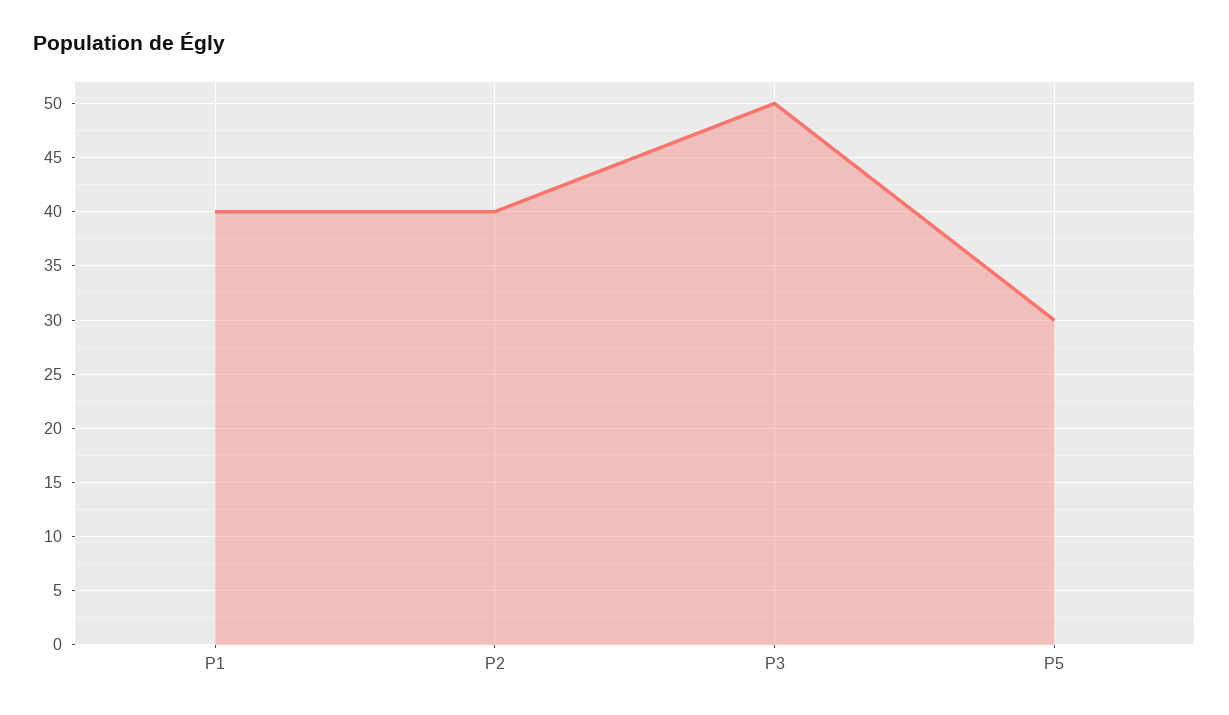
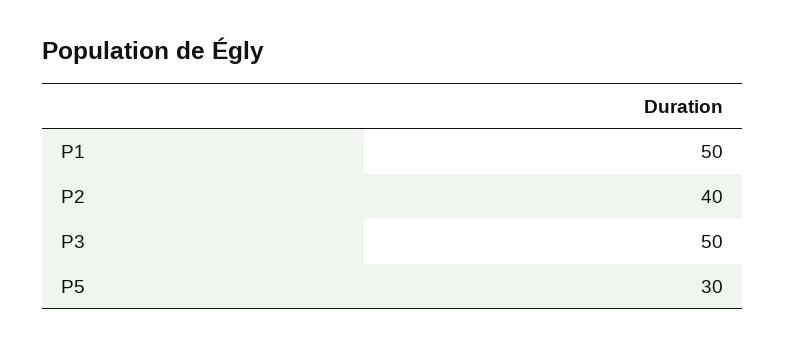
P1: 40 -> 50

